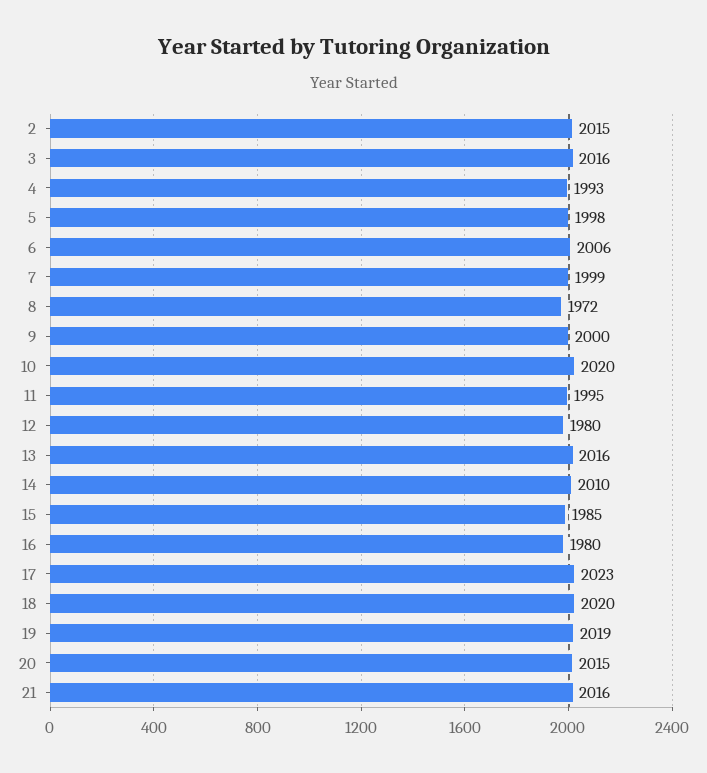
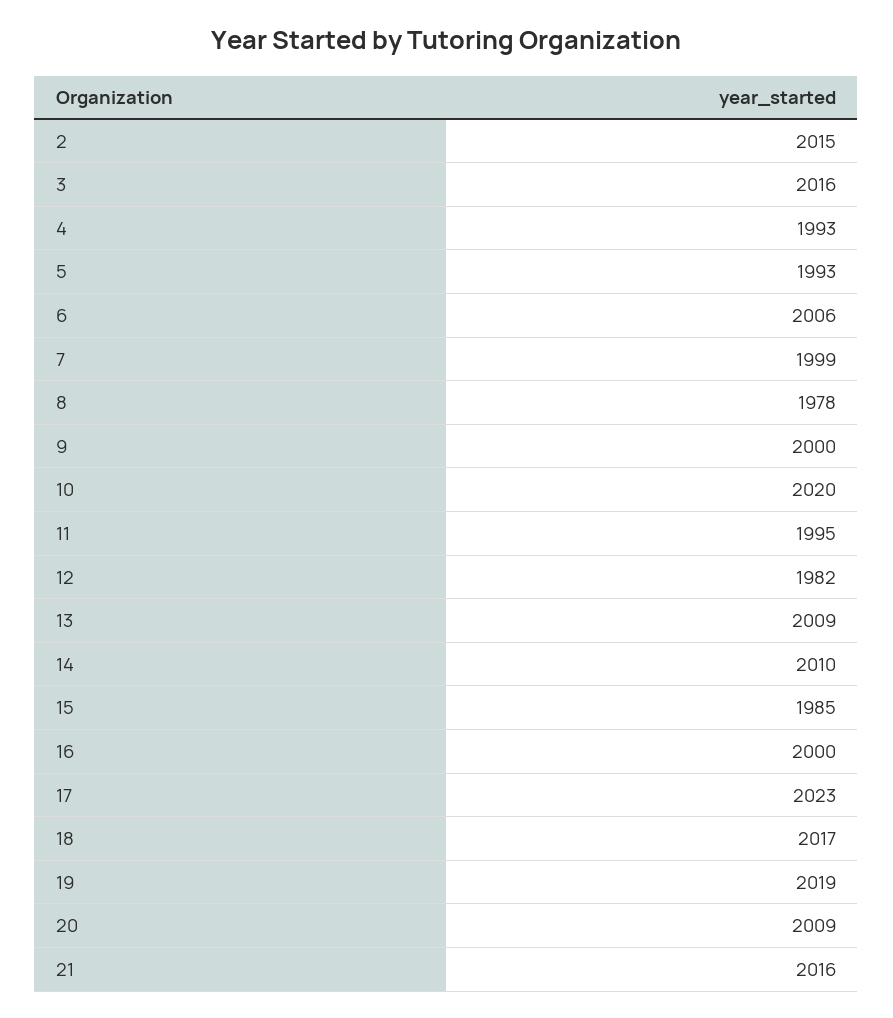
5: 1998 -> 1993
8: 1972 -> 1978
12: 1980 -> 1982
13: 2016 -> 2009
16: 1980 -> 2000
18: 2020 -> 2017
20: 2015 -> 2009

